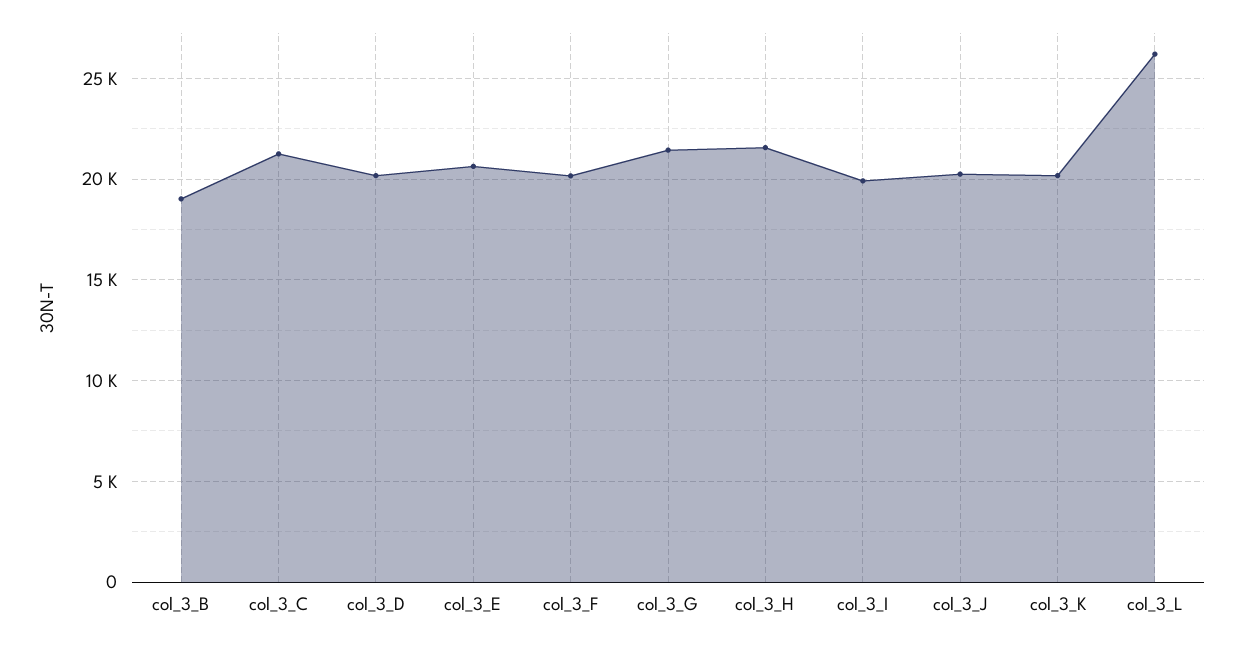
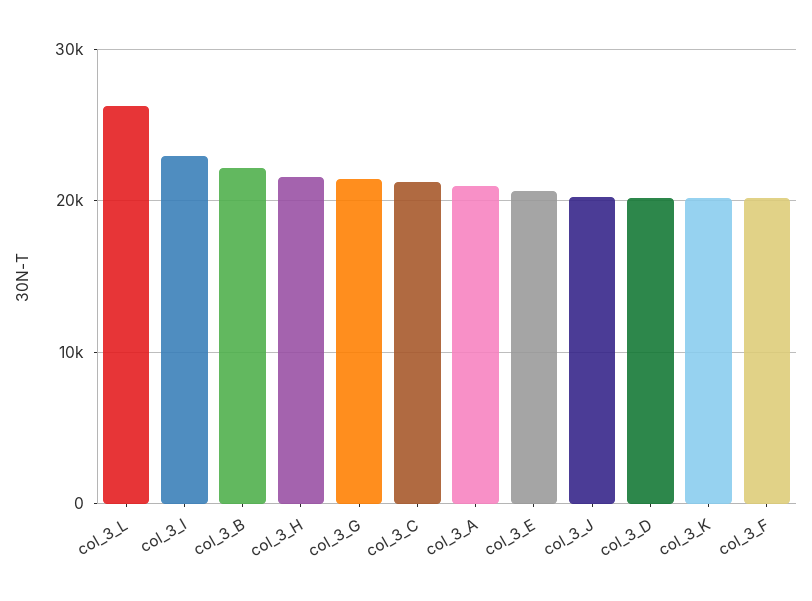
col_3_B: 19000 -> 22000
col_3_I: 20000 -> 23000
col_3_A: none -> 21000

